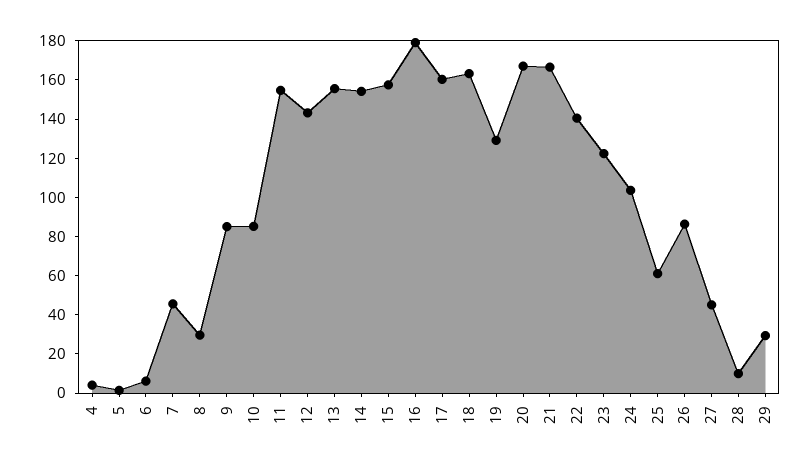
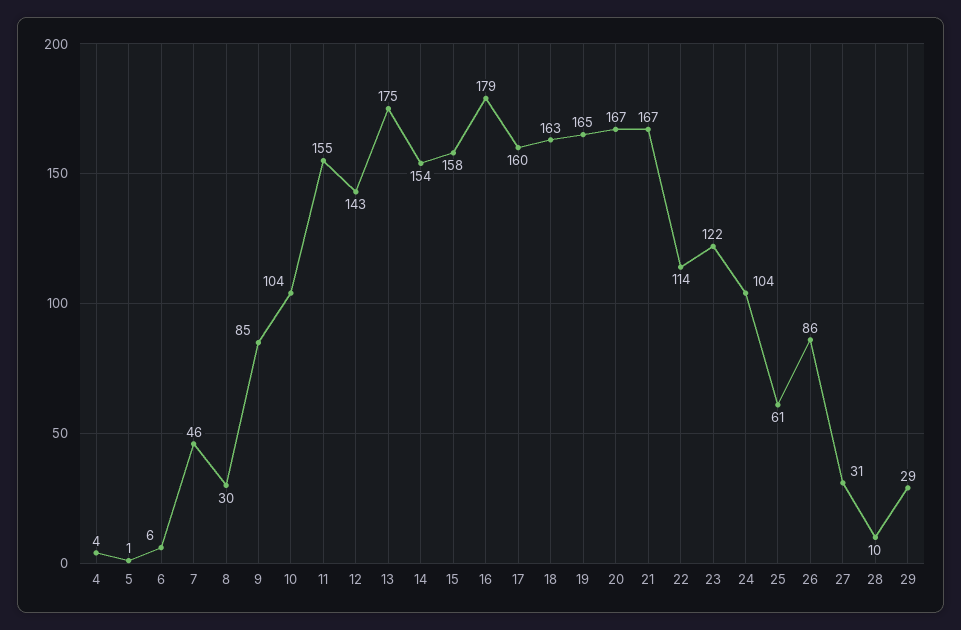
10: 85 -> 104
13: 155 -> 175
19: 130 -> 165
22: 140 -> 114
27: 45 -> 31

